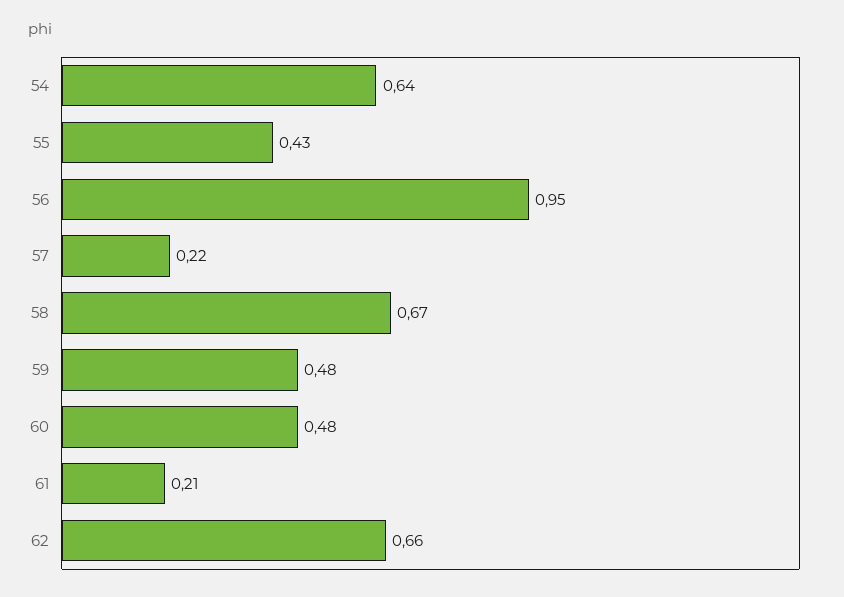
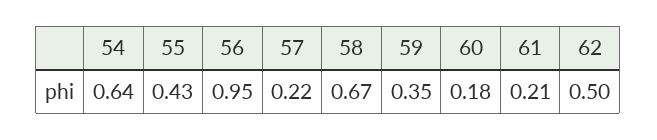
59: 0.48 -> 0.35
60: 0.48 -> 0.18
62: 0.66 -> 0.5

